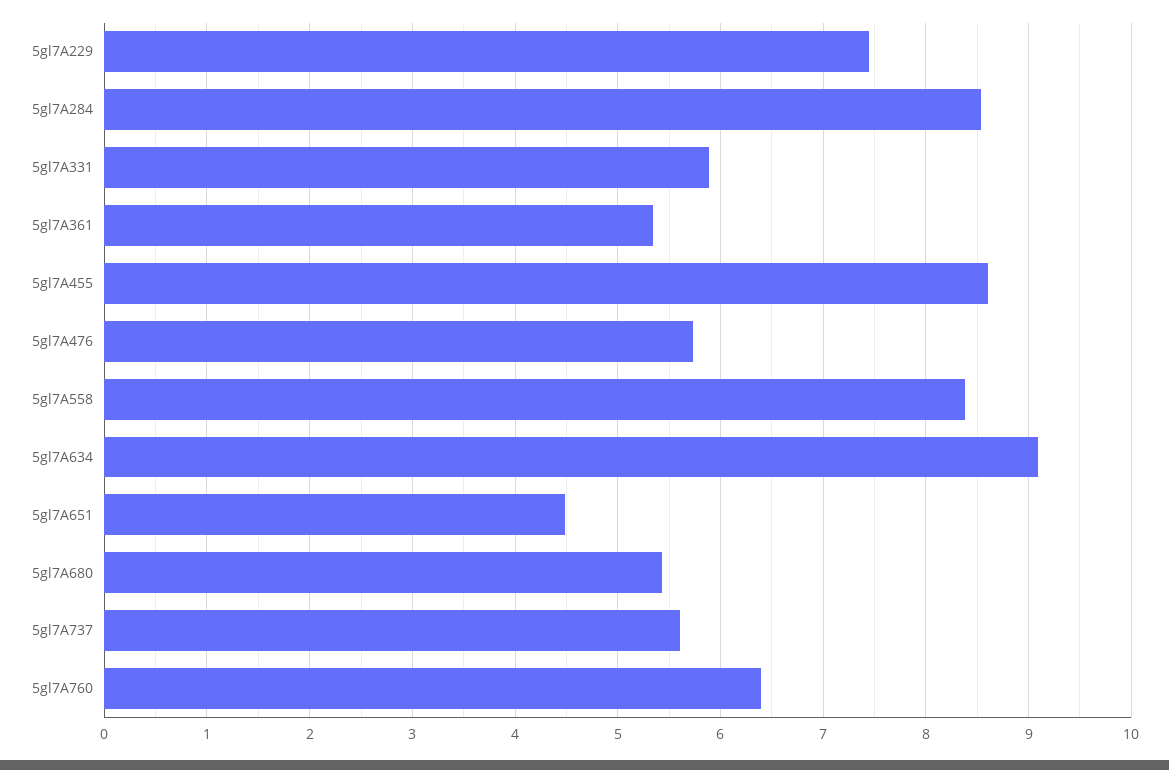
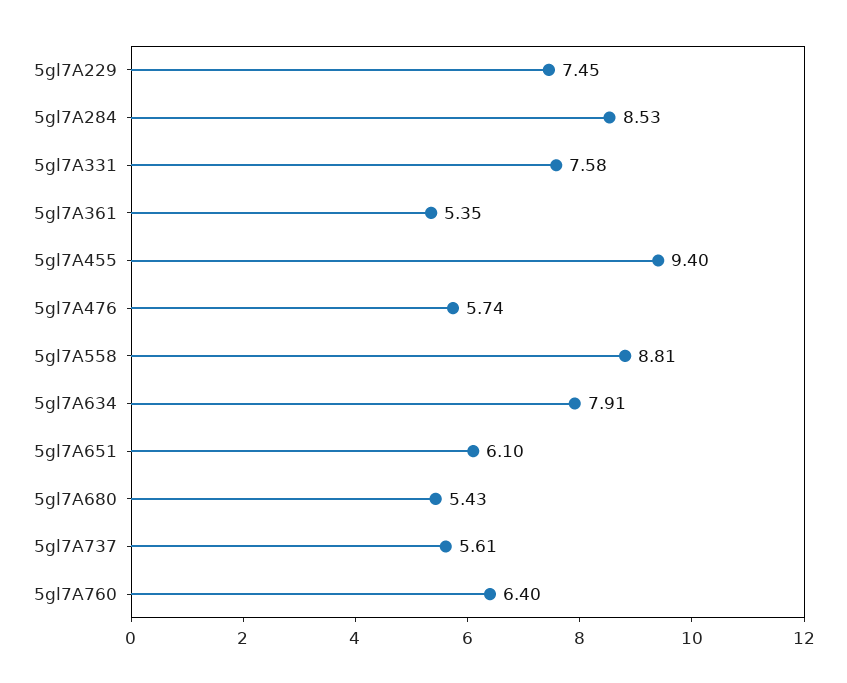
5gl7A331: 5.9 -> 7.58
5gl7A455: 8.6 -> 9.4
5gl7A558: 8.4 -> 8.81
5gl7A634: 9.1 -> 7.91
5gl7A651: 4.5 -> 6.1

